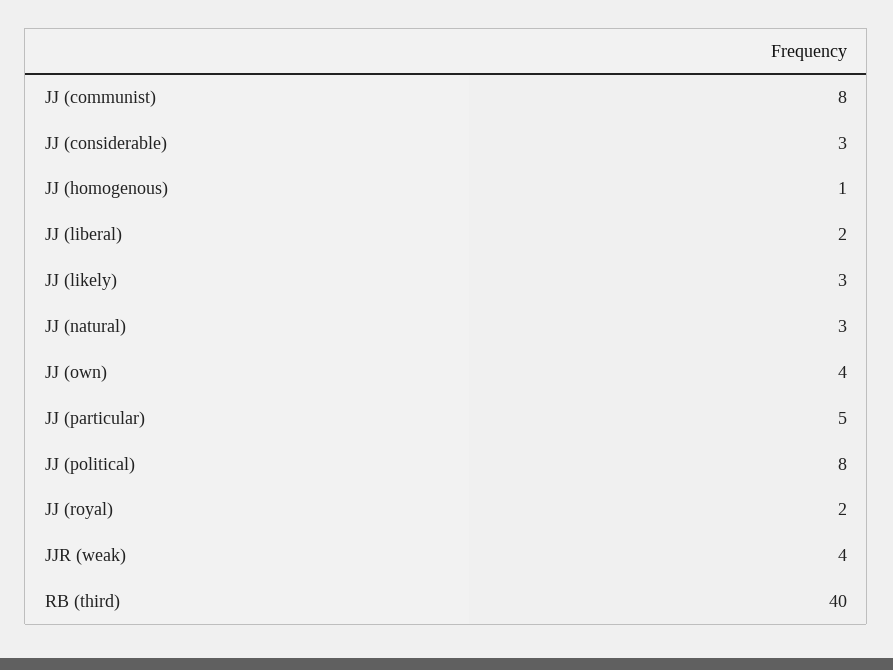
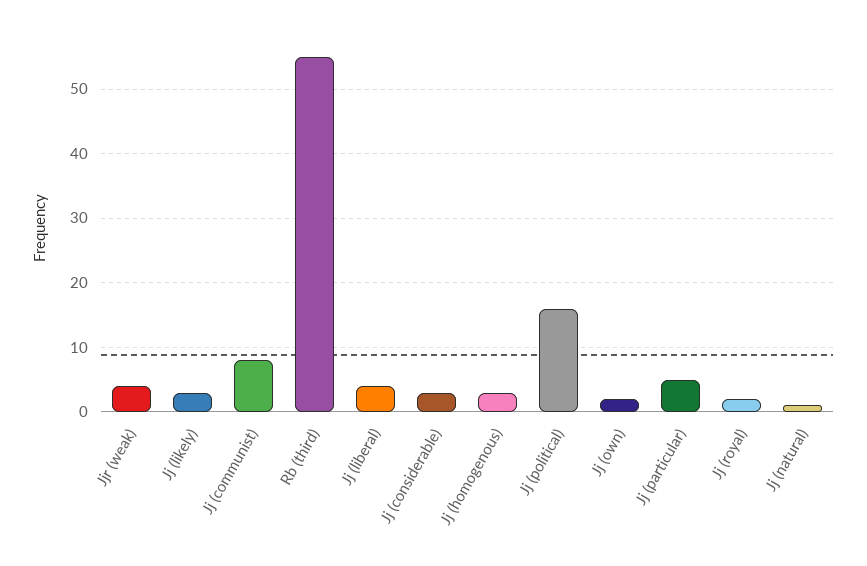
JJ (homogenous): 1 -> 3
JJ (liberal): 2 -> 4
JJ (natural): 3 -> 1
JJ (own): 4 -> 2
JJ (political): 8 -> 16
RB (third): 40 -> 55

